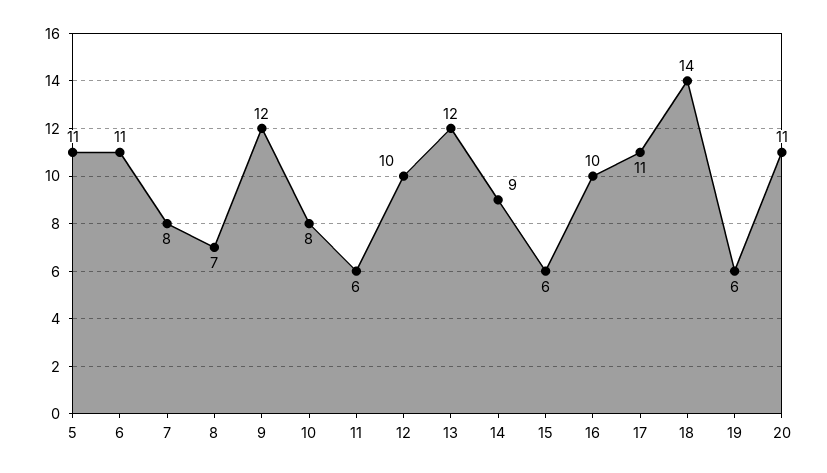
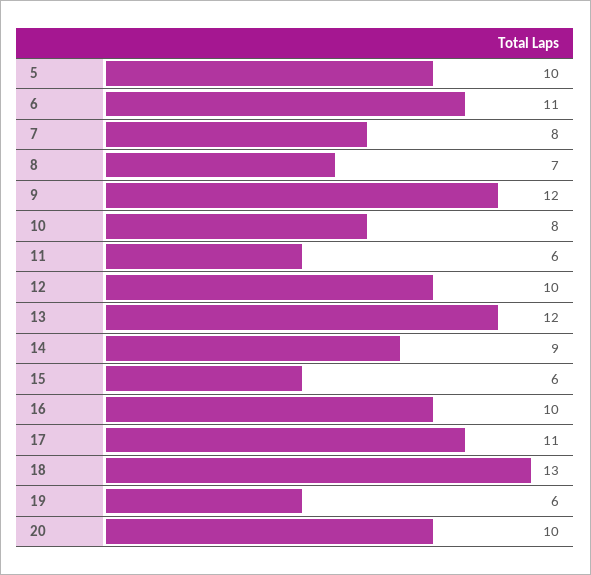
5: 11 -> 10
18: 14 -> 13
20: 11 -> 10

